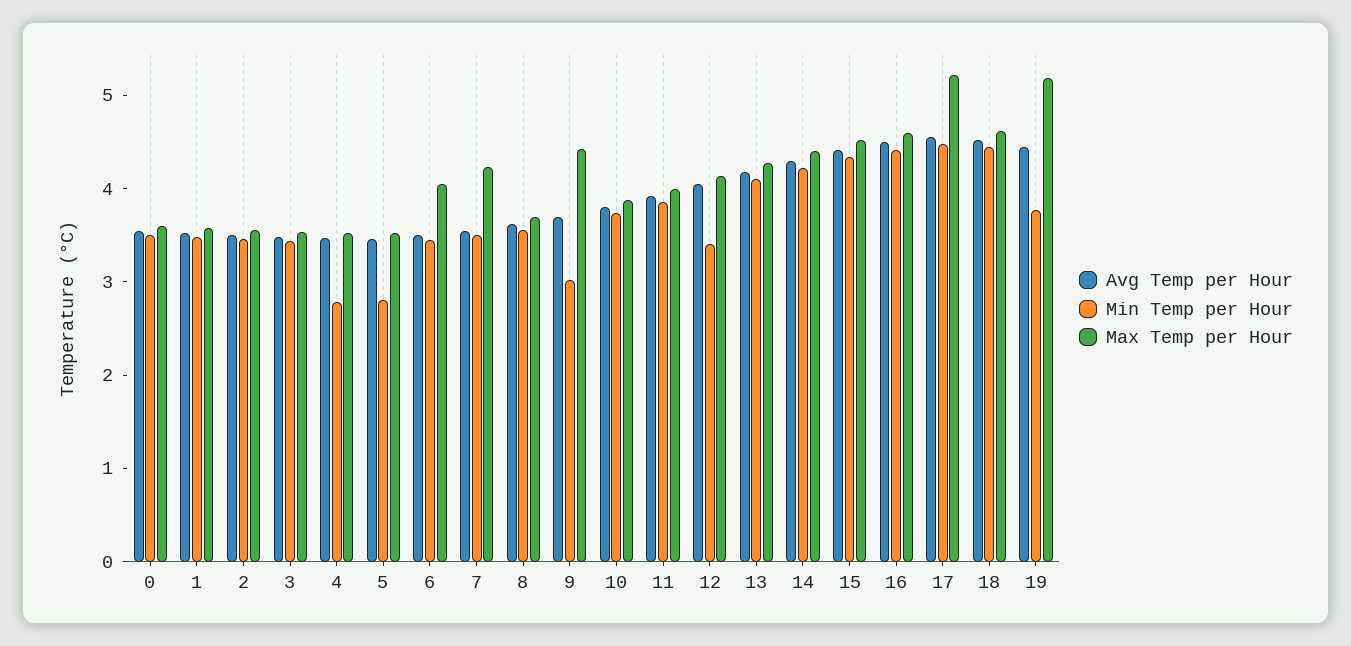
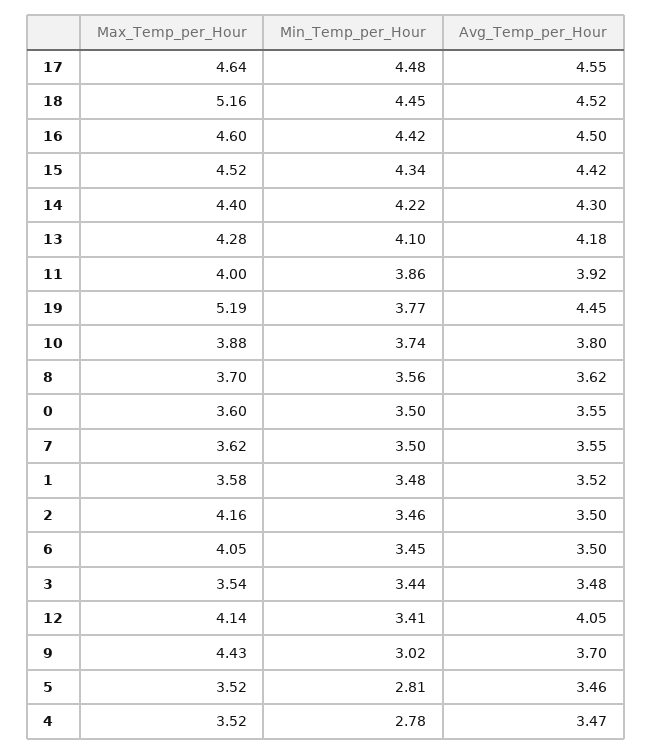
Max Temp per Hour, 2: 3.6 -> 4.16
Max Temp per Hour, 7: 4.2 -> 3.62
Max Temp per Hour, 17: 5.2 -> 4.64
Max Temp per Hour, 18: 4.6 -> 5.16

